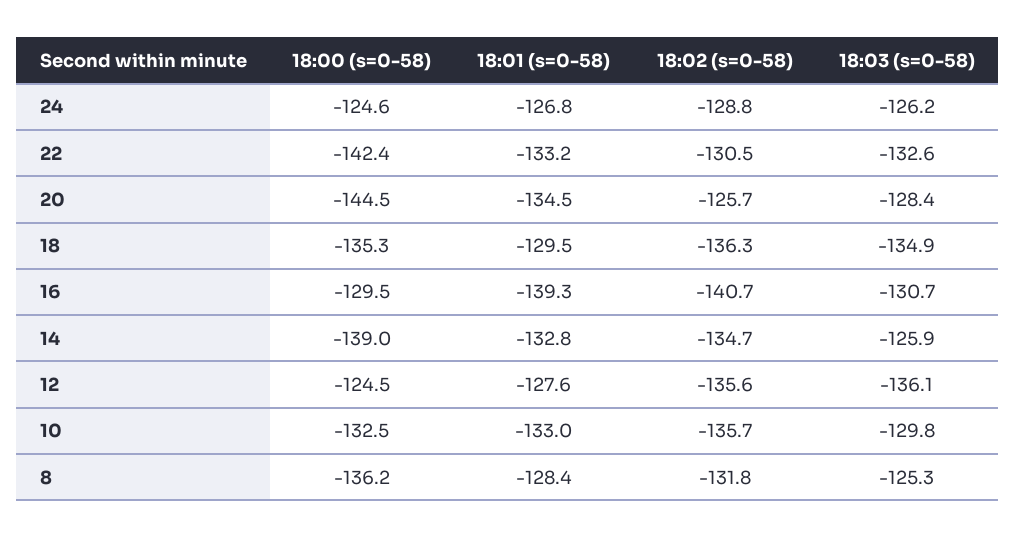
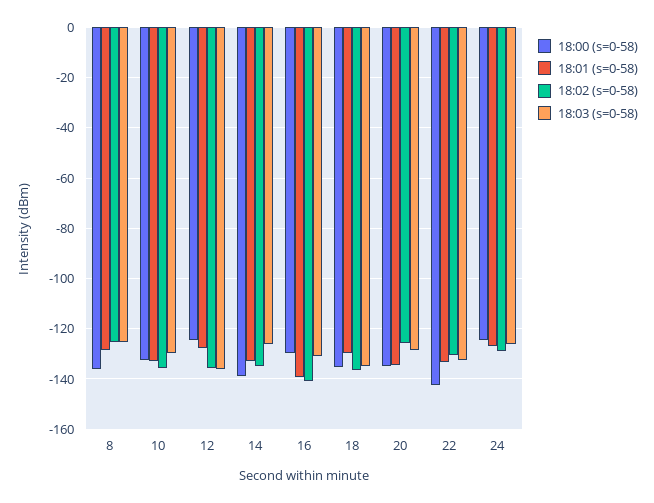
18:00 (s=0-58), 20: -144.5 -> -135
18:02 (s=0-58), 8: -131.8 -> -125

